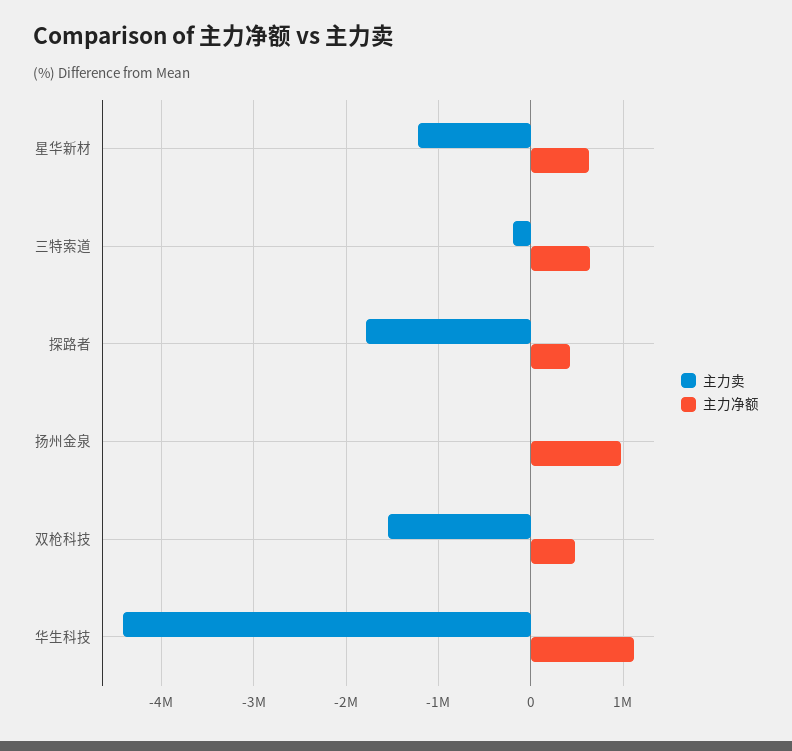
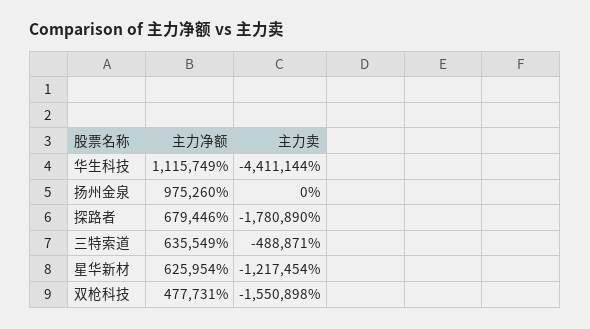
主力卖, 三特索道: -200000 -> -488871
主力净额, 探路者: 400000 -> 679446

